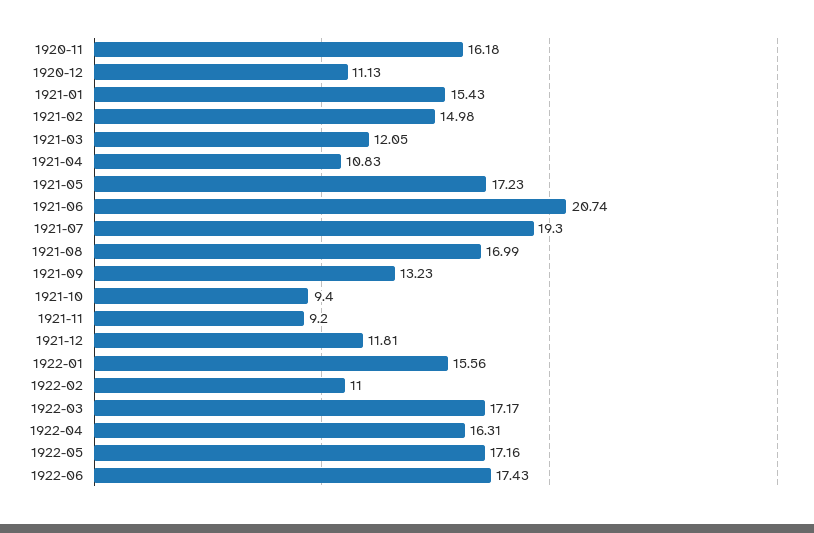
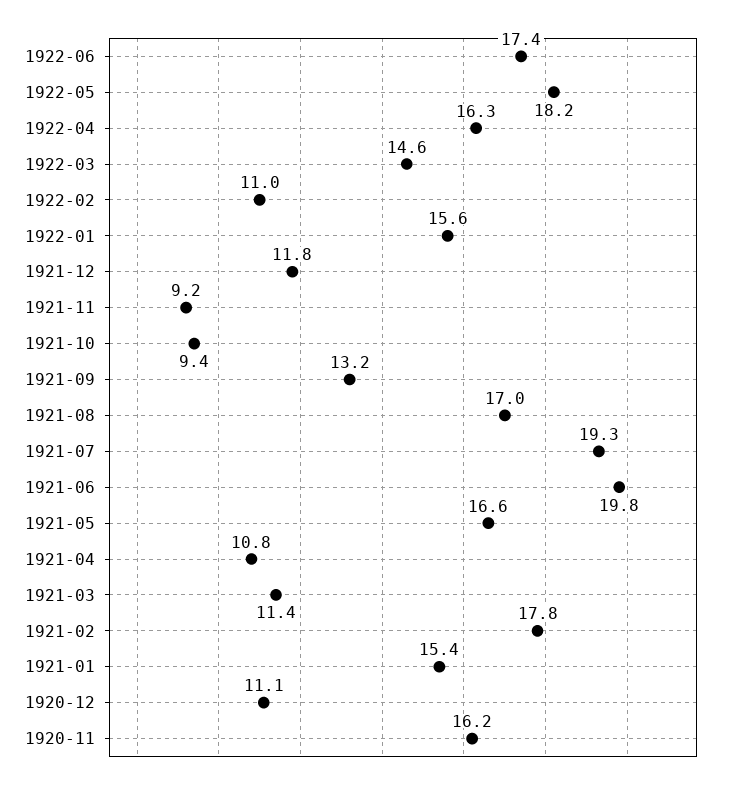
1921-02: 14.98 -> 17.8
1921-03: 12.05 -> 11.4
1921-05: 17.23 -> 16.6
1921-06: 20.74 -> 19.8
1922-03: 17.17 -> 14.6
1922-05: 17.16 -> 18.2

